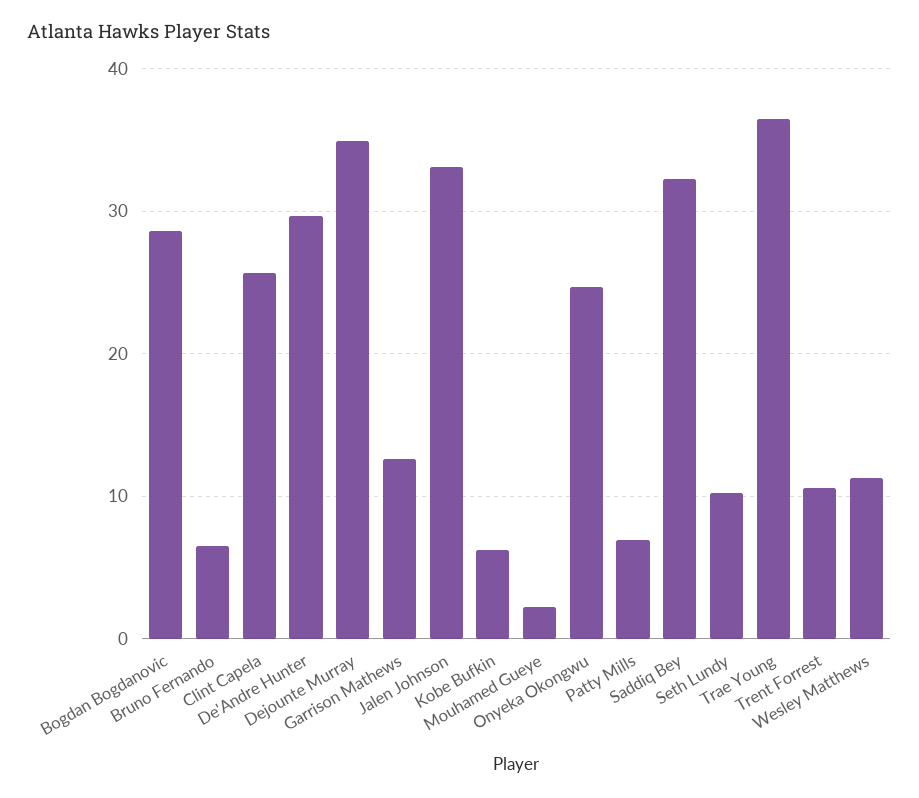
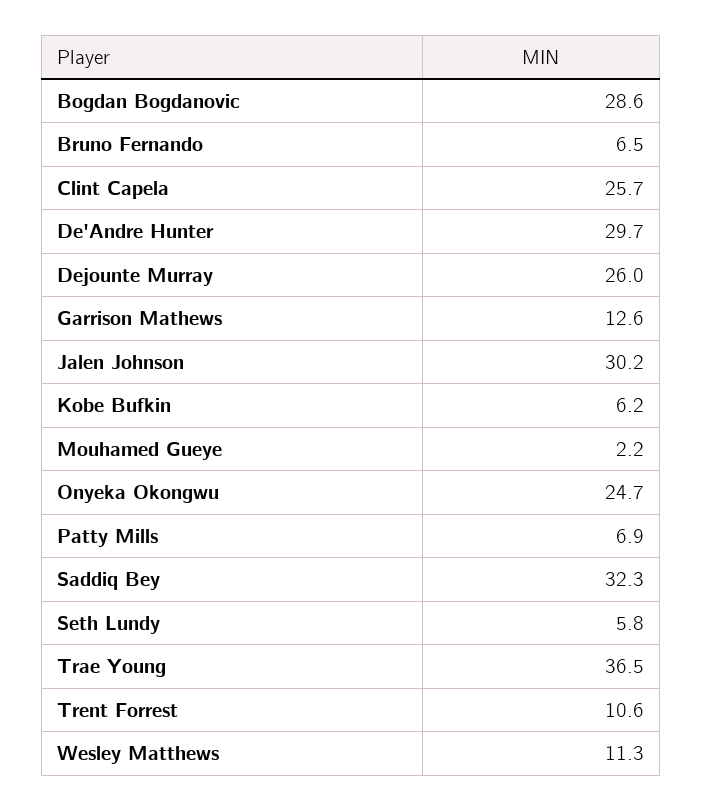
Dejounte Murray: 35 -> 26
Jalen Johnson: 33 -> 30.2
Seth Lundy: 10 -> 5.8

